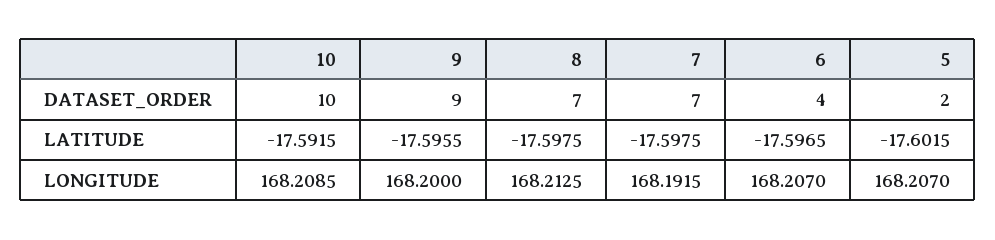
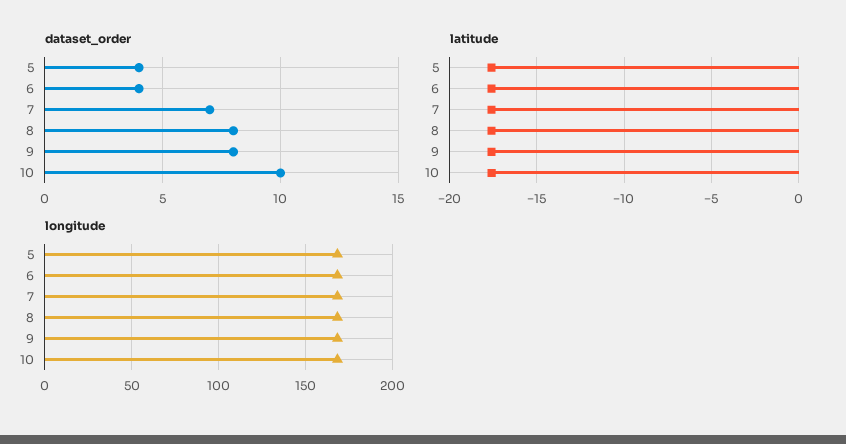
DATASET_ORDER, 9: 9 -> 8
DATASET_ORDER, 8: 7 -> 8
DATASET_ORDER, 5: 2 -> 4

